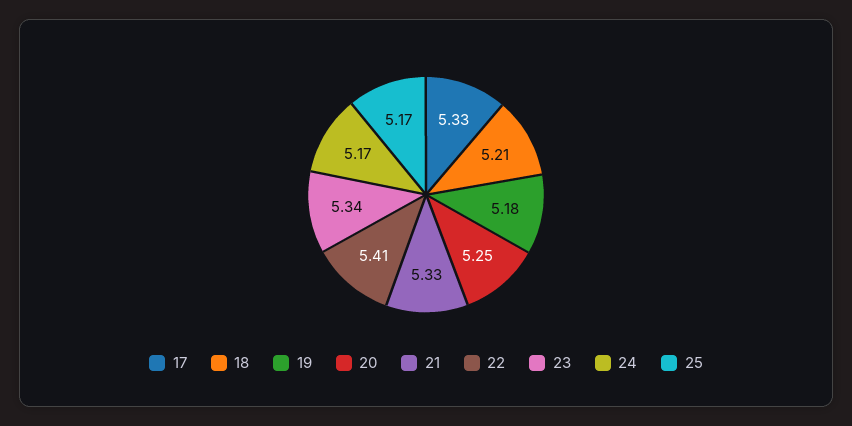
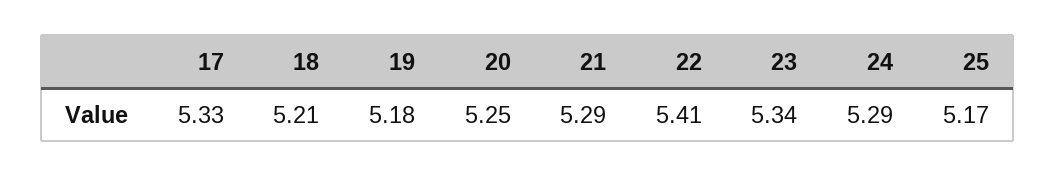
21: 5.33 -> 5.29
24: 5.17 -> 5.29

